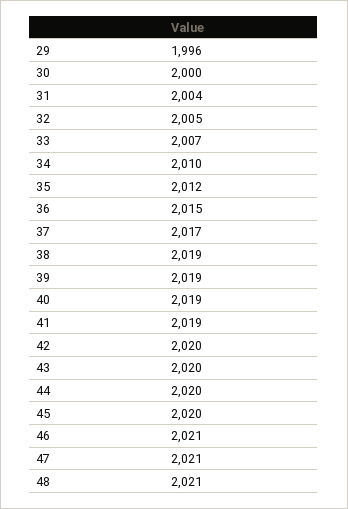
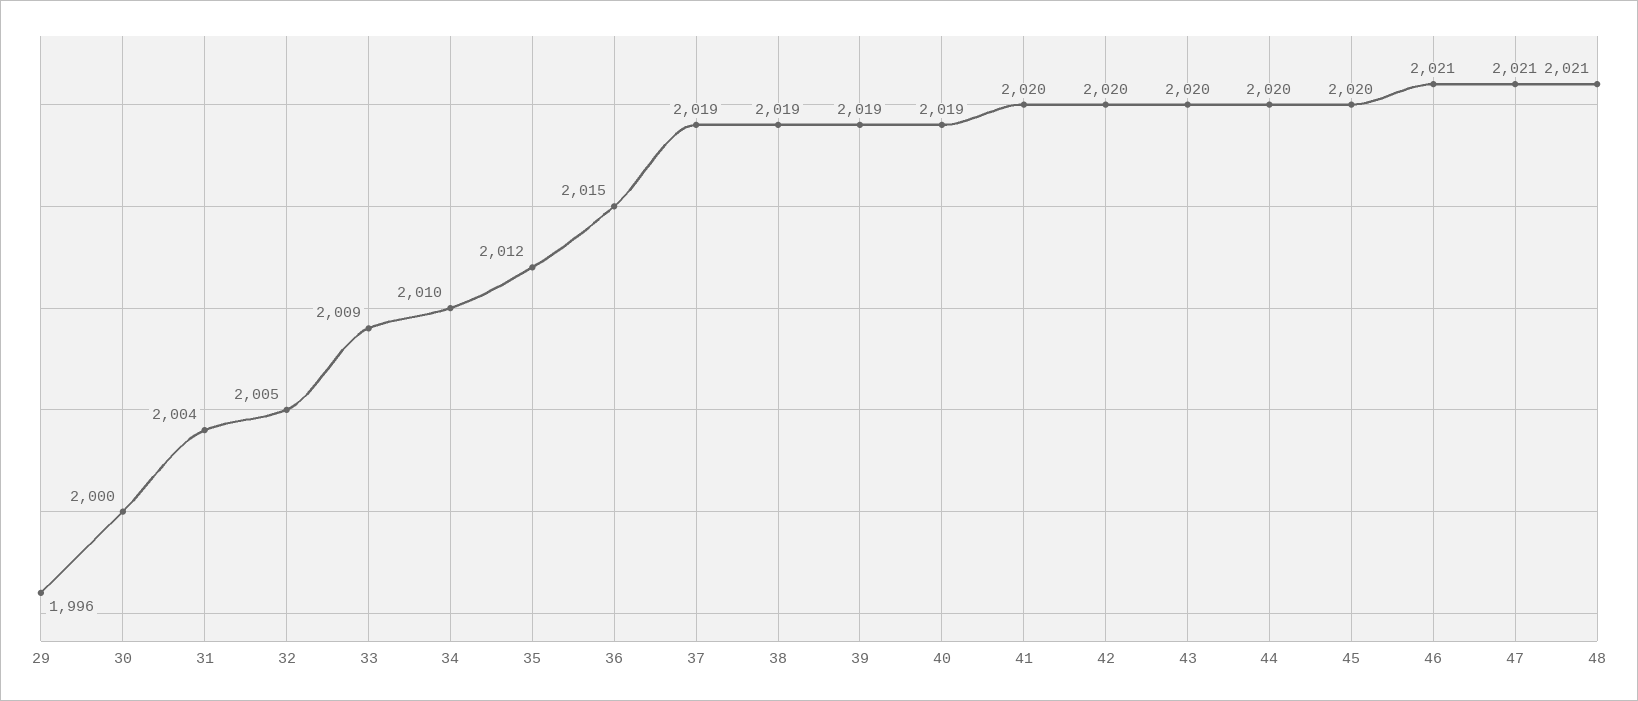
33: 2007 -> 2009
37: 2017 -> 2019
41: 2019 -> 2020

